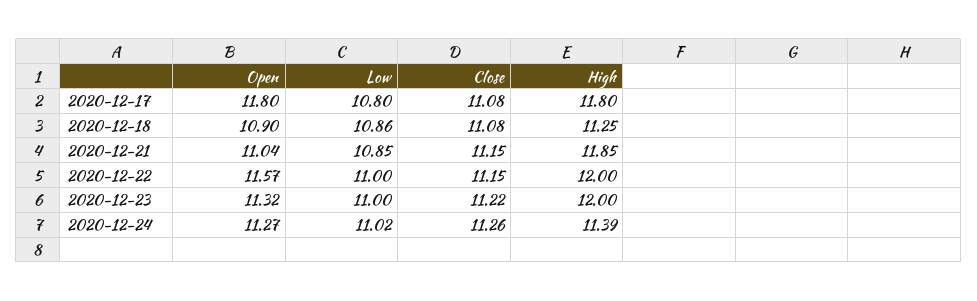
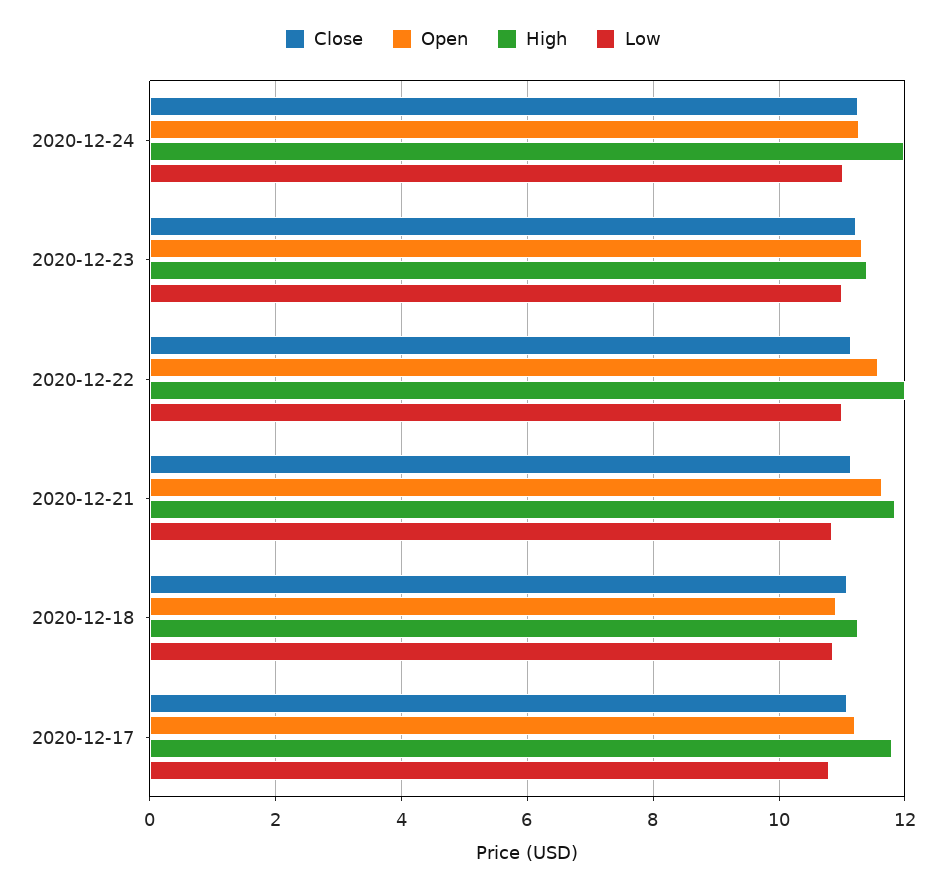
Open, 2020-12-17: 11.8 -> 11.2
Open, 2020-12-21: 11.04 -> 11.6
High, 2020-12-23: 12 -> 11.4
High, 2020-12-24: 11.39 -> 12

